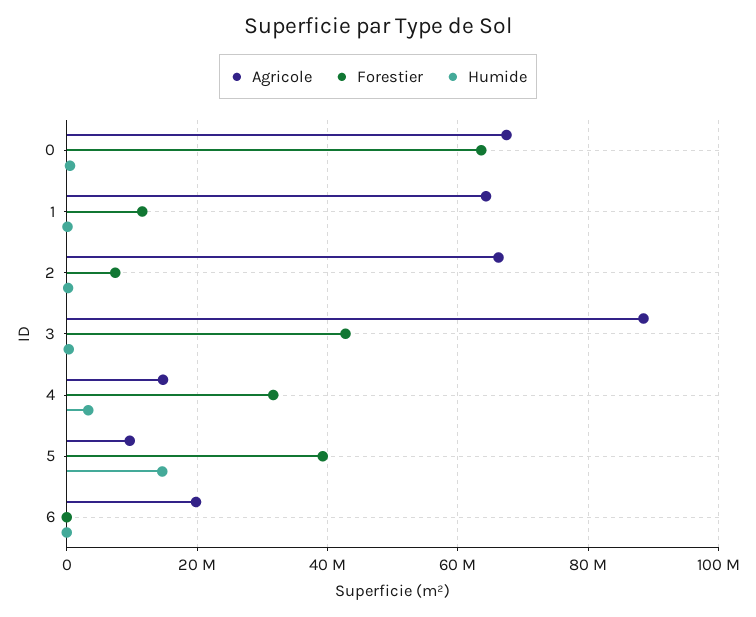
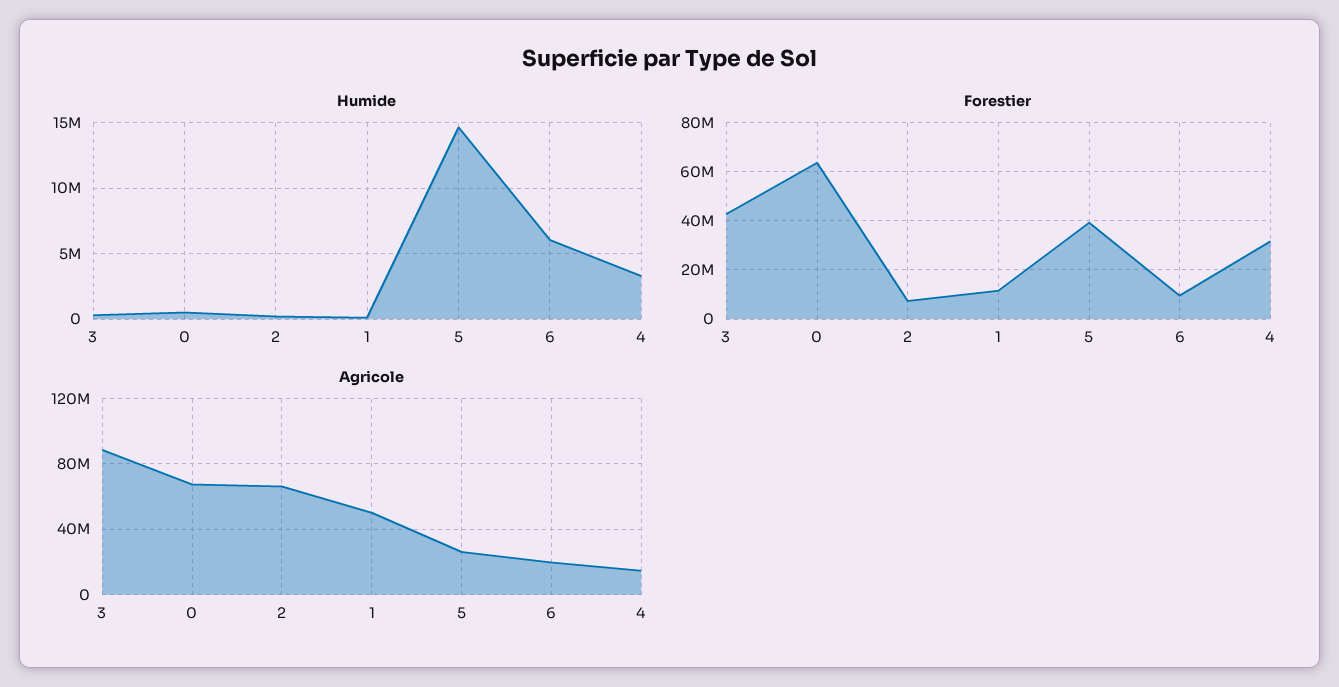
Agricole, 1: 64000000 -> 50000000
Agricole, 5: 10000000 -> 25000000
Forestier, 6: 0 -> 10000000
Humide, 6: 0 -> 6000000

